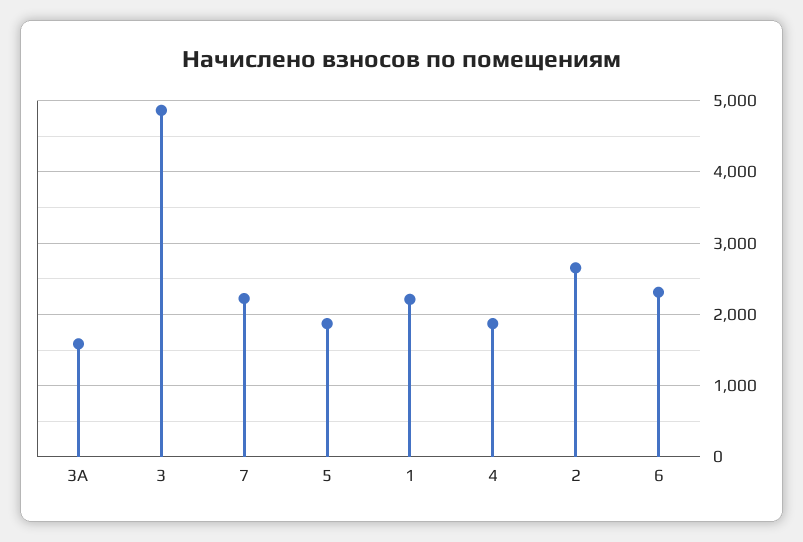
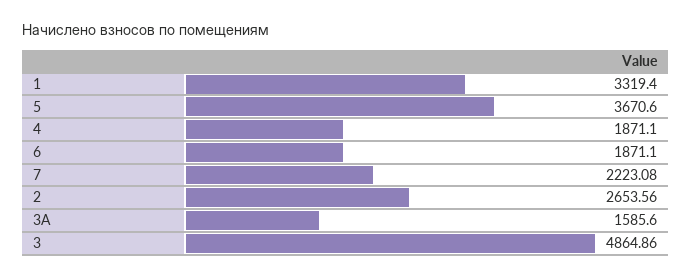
5: 1900 -> 3670.6
1: 2200 -> 3319.4
6: 2300 -> 1871.1

